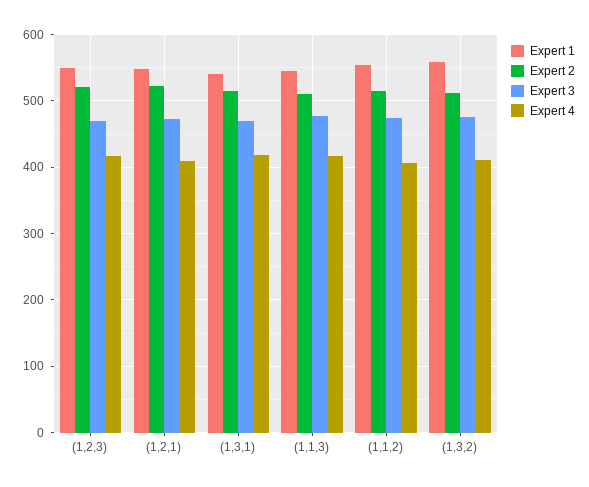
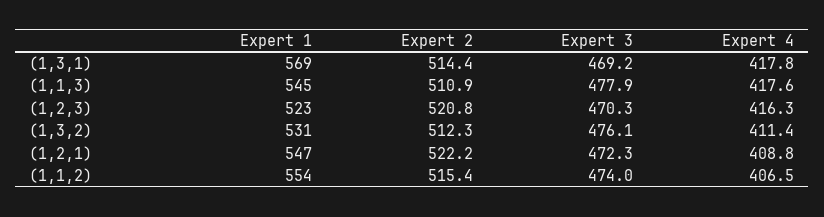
Expert 1, (1,2,3): 550 -> 523
Expert 1, (1,3,1): 540 -> 569
Expert 1, (1,3,2): 560 -> 531

